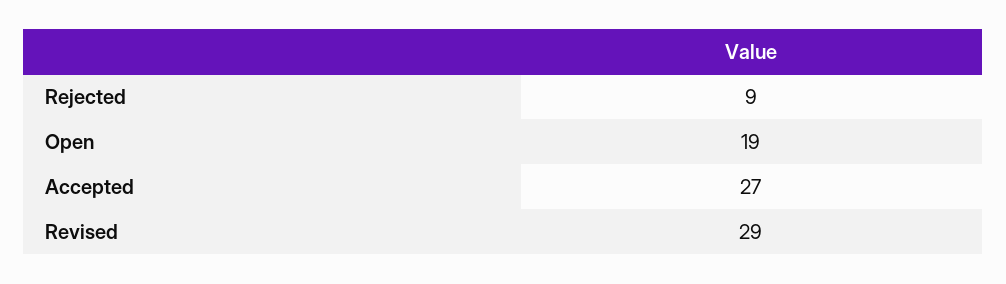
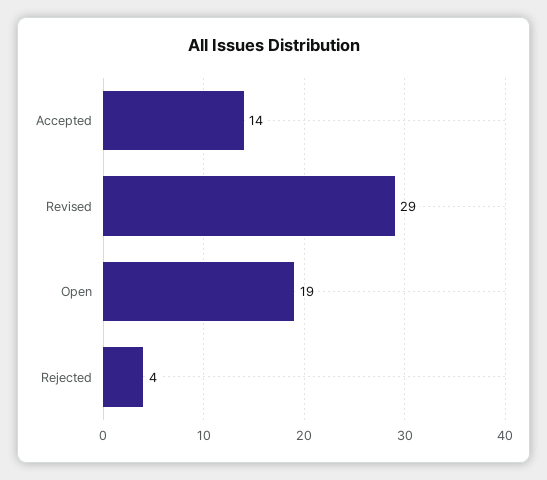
Rejected: 9 -> 4
Accepted: 27 -> 14

